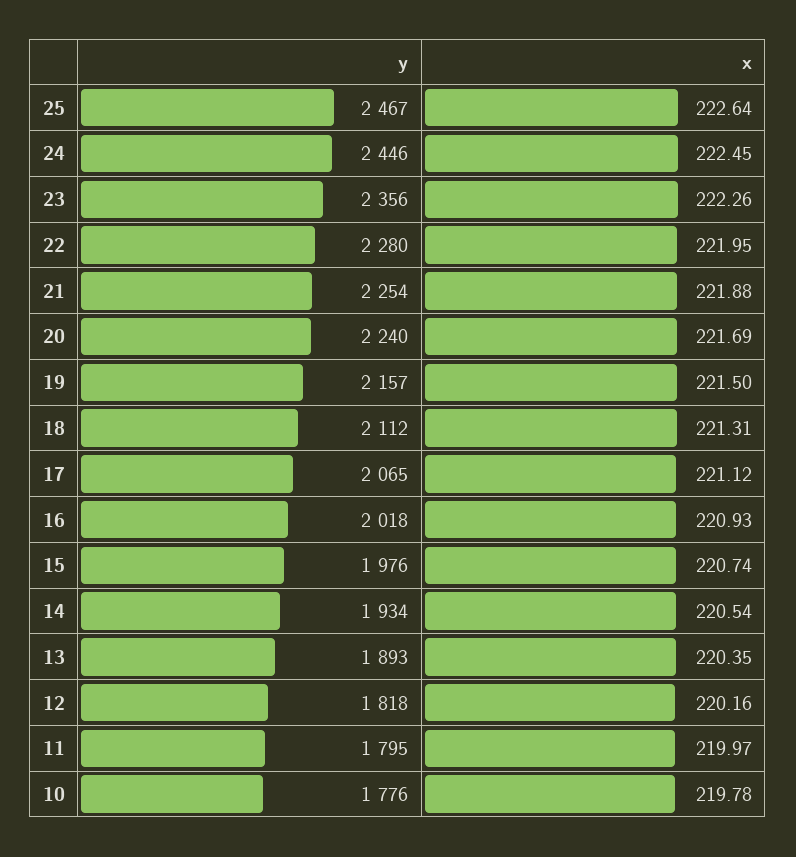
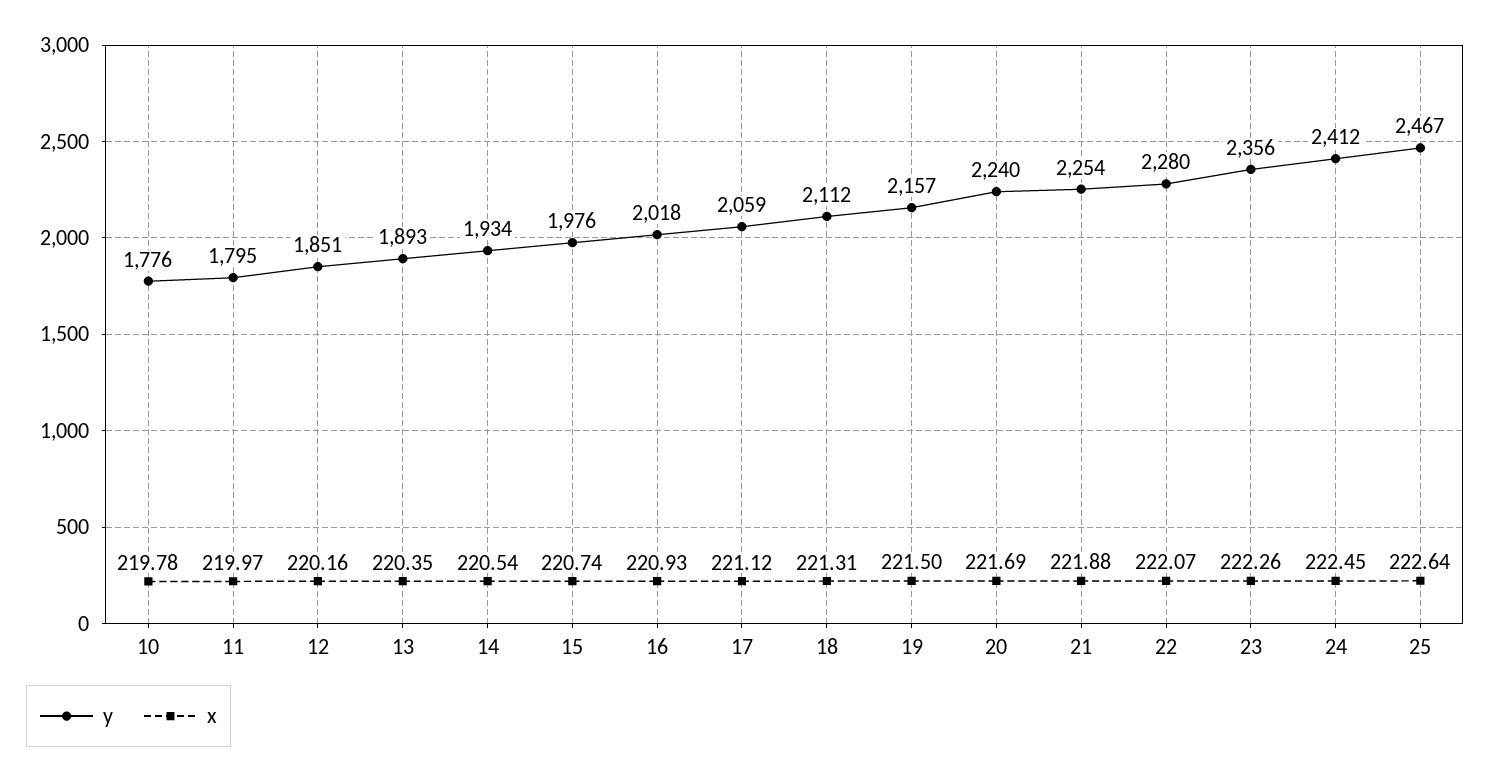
y, 24: 2446 -> 2412
x, 22: 221.95 -> 222.07
y, 17: 2065 -> 2059
y, 12: 1818 -> 1851

